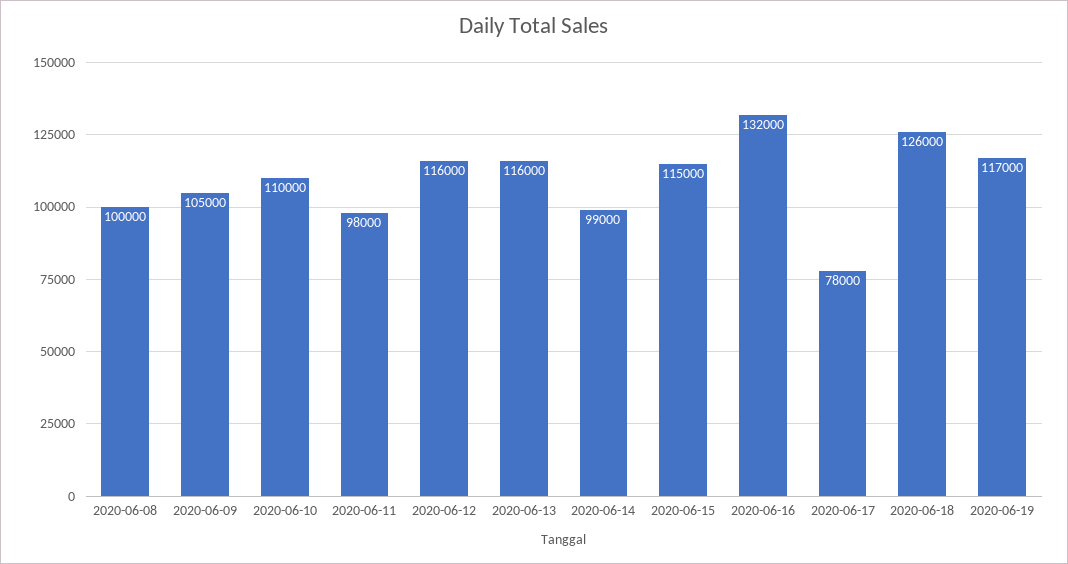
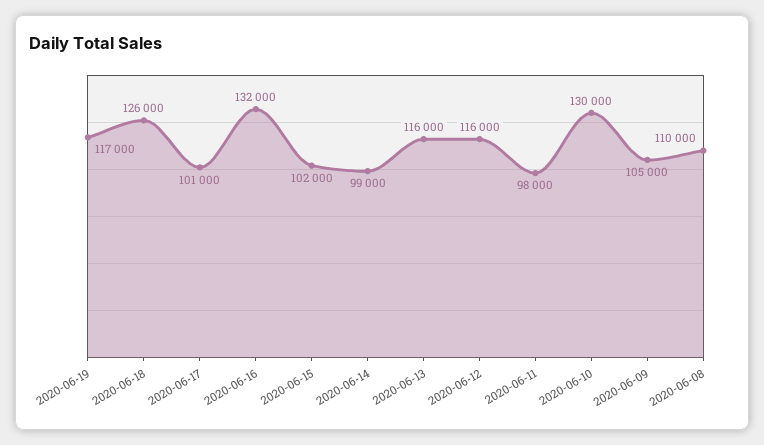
2020-06-08: 100000 -> 110000
2020-06-10: 110000 -> 130000
2020-06-15: 115000 -> 102000
2020-06-17: 78000 -> 101000

